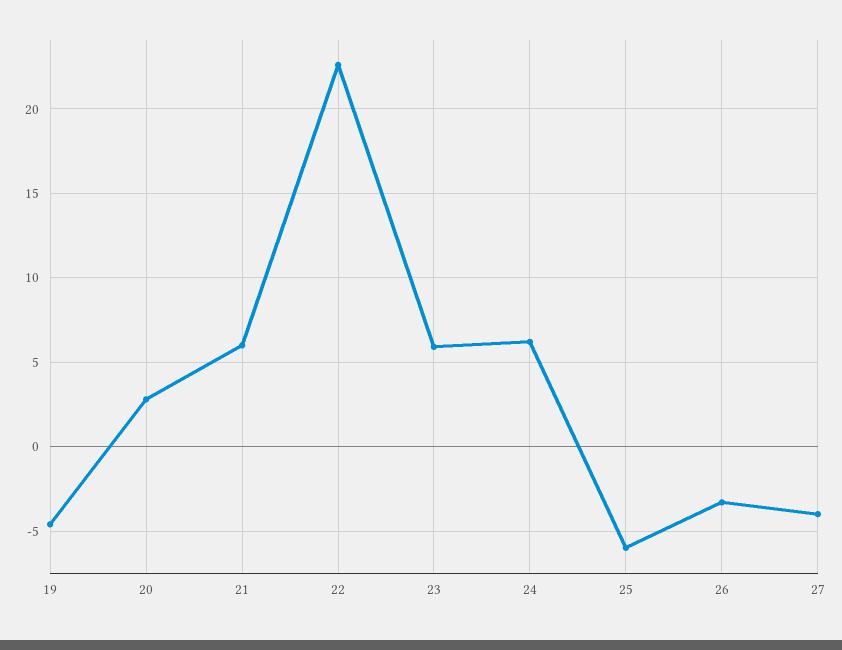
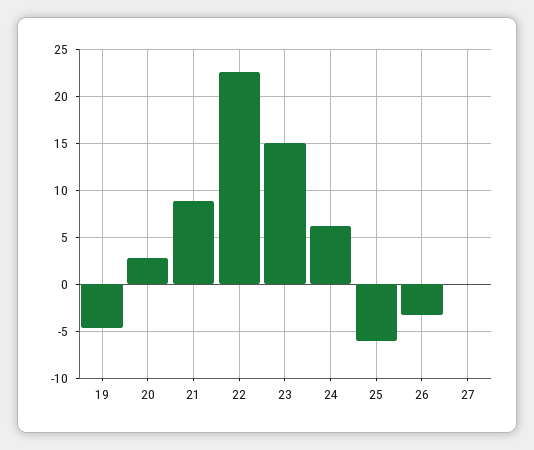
21: 6 -> 9
23: 6 -> 15
27: -4 -> 0

